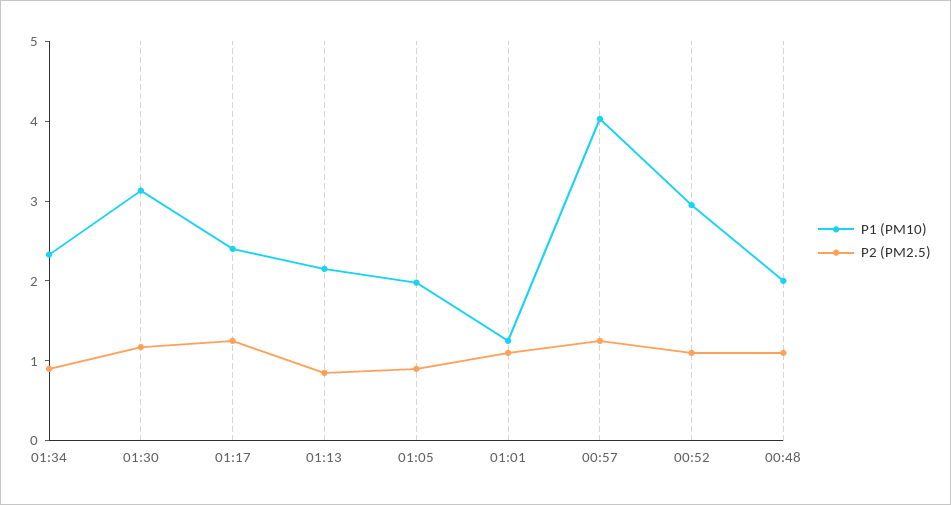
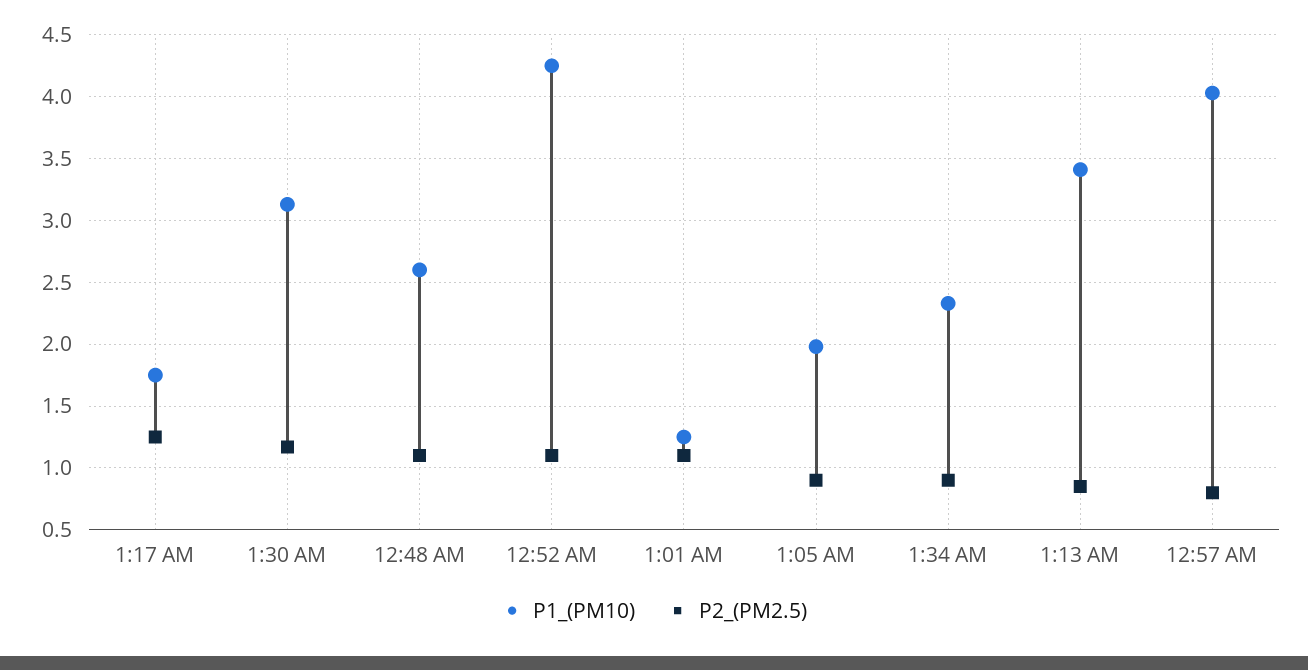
P1 (PM10), 01:17: 2.4 -> 1.75
P1 (PM10), 01:13: 2.2 -> 3.4
P2 (PM2.5), 00:57: 1.2 -> 0.8
P1 (PM10), 00:52: 3 -> 4.25
P1 (PM10), 00:48: 2 -> 2.6

